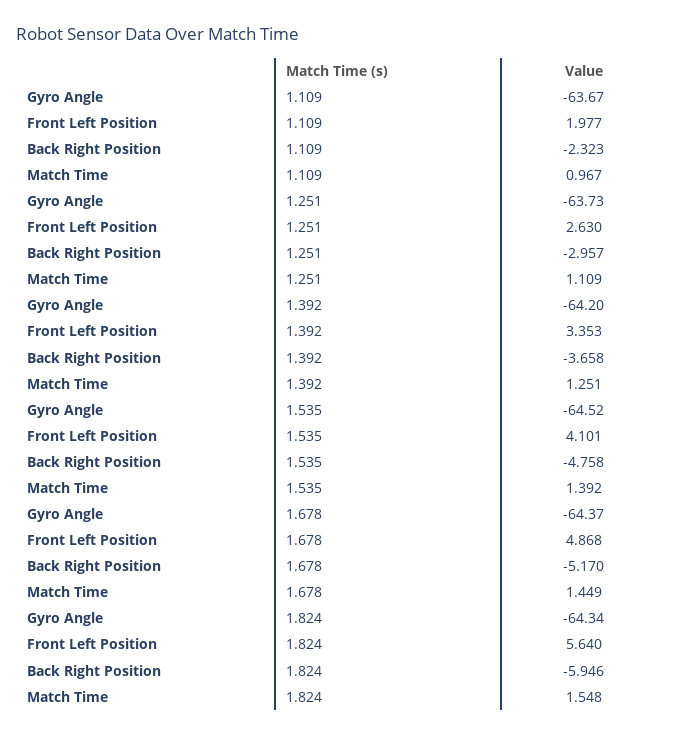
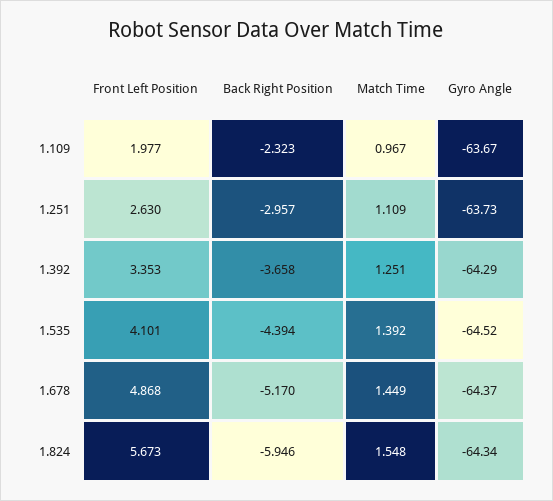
Gyro Angle, 1.392: -64.2 -> -64.29
Back Right Position, 1.535: -4.758 -> -4.394
Front Left Position, 1.824: 5.64 -> 5.673

